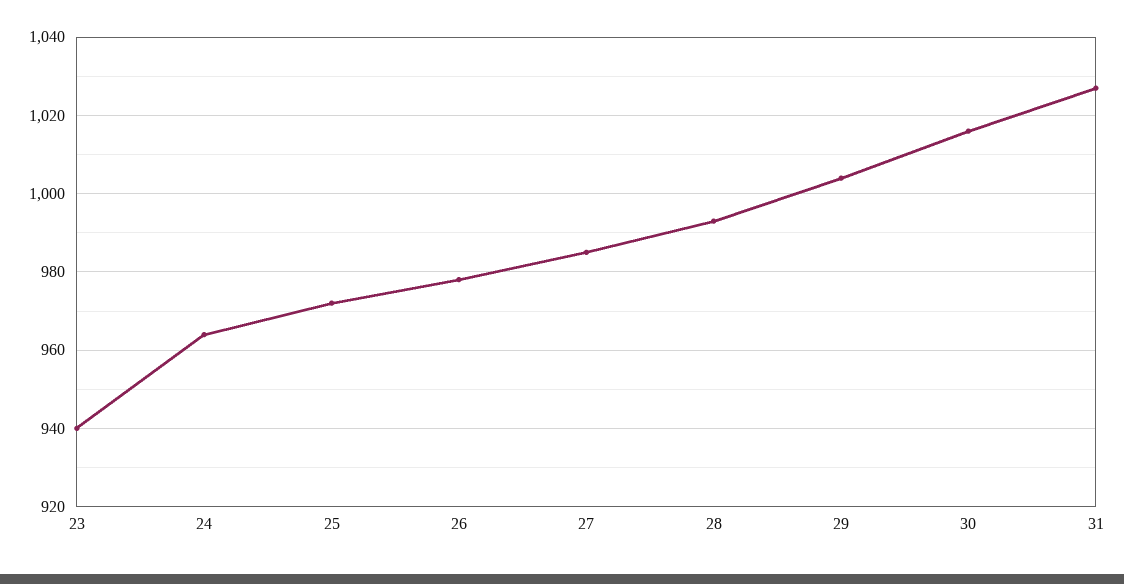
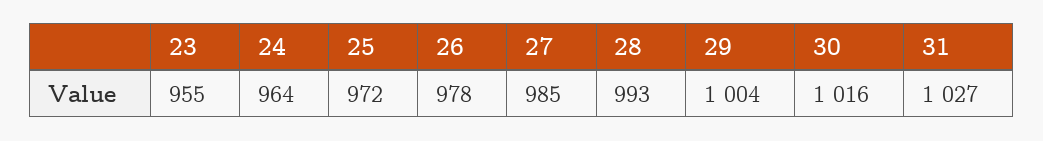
23: 940 -> 955

